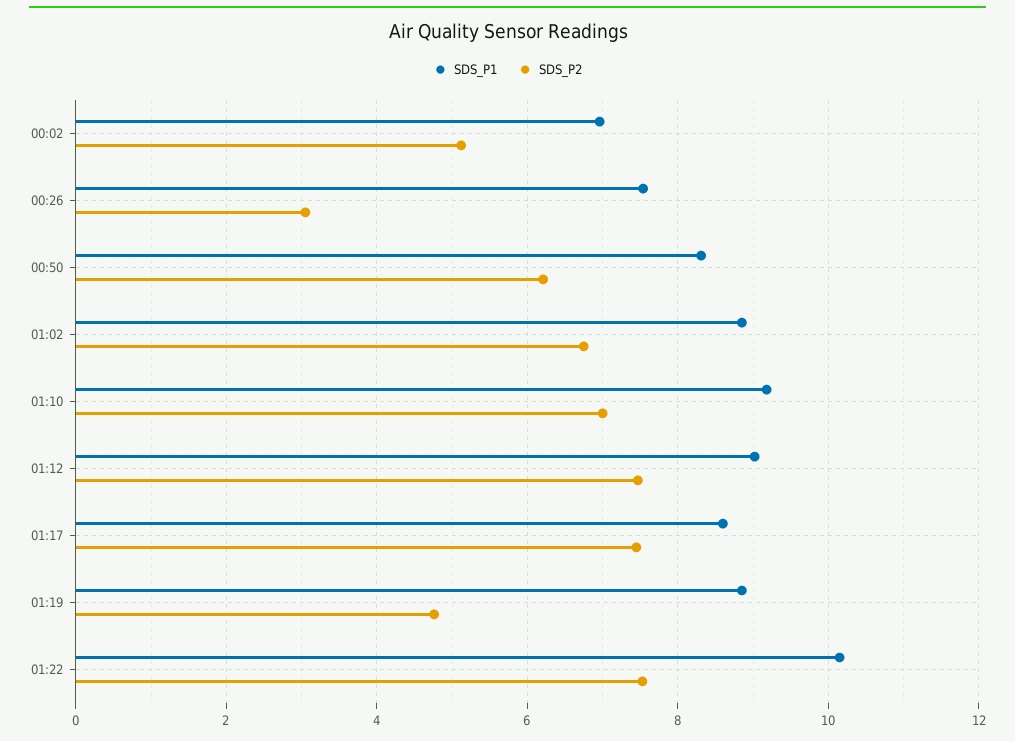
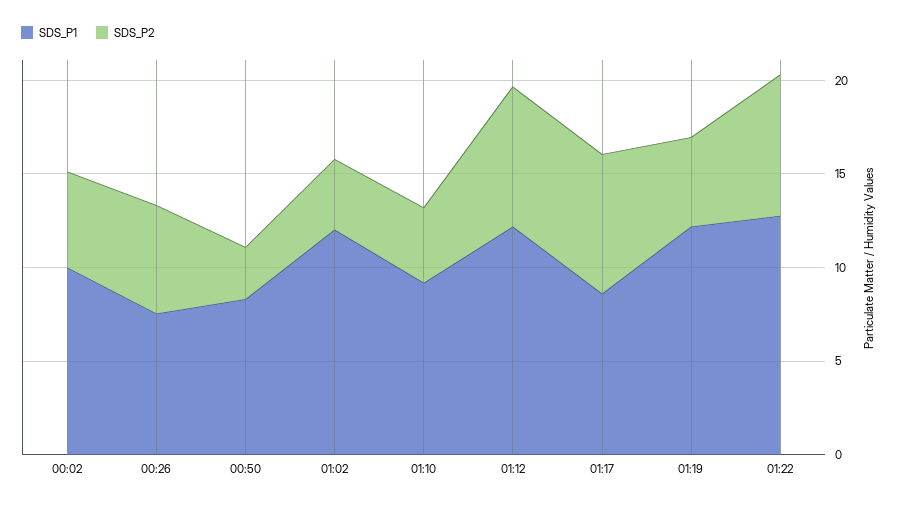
SDS_P1, 00:02: 7 -> 10
SDS_P2, 00:26: 3 -> 6
SDS_P2, 00:50: 6.2 -> 3
SDS_P1, 01:02: 8.8 -> 12
SDS_P2, 01:02: 6.8 -> 4
SDS_P2, 01:10: 7 -> 4
SDS_P1, 01:12: 9 -> 12
SDS_P1, 01:19: 8.8 -> 12
SDS_P1, 01:22: 10.2 -> 13

